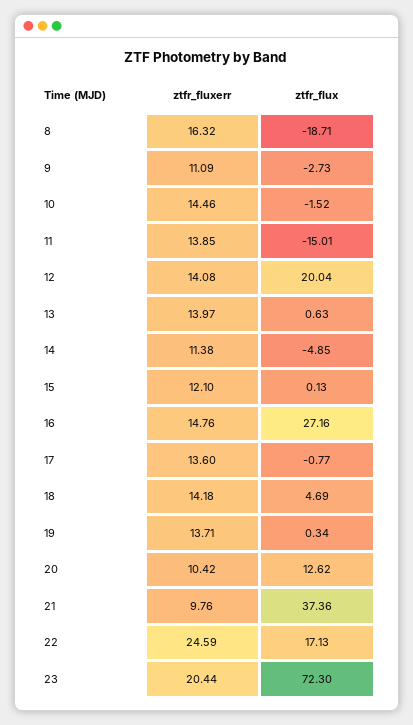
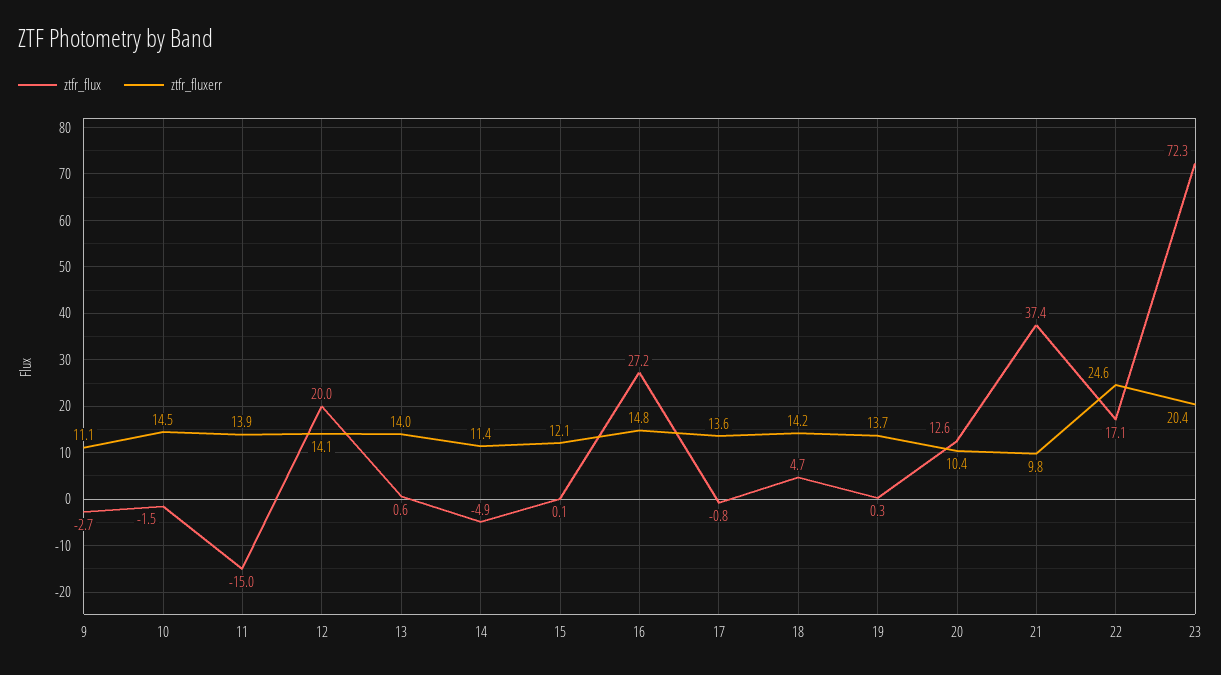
ztfr_fluxerr, 8: 16.32 -> none
ztfr_flux, 8: -18.71 -> none

